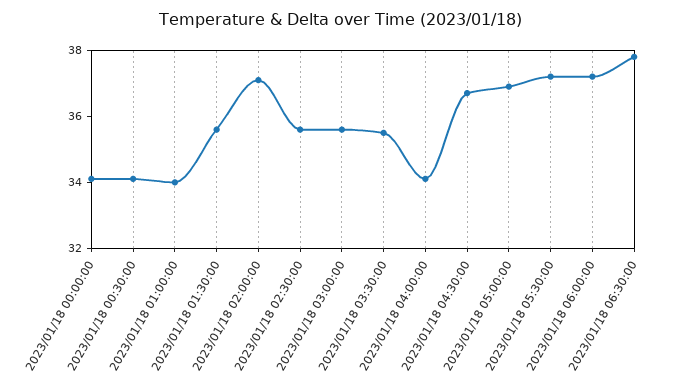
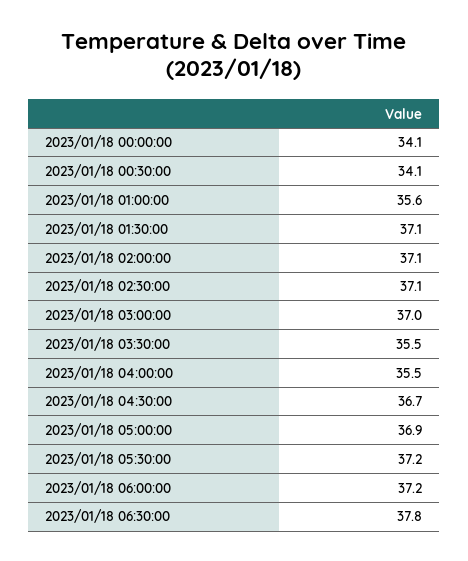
2023/01/18 01:00:00: 34 -> 35.6
2023/01/18 01:30:00: 35.5 -> 37.1
2023/01/18 02:30:00: 35.5 -> 37.1
2023/01/18 03:00:00: 35.5 -> 37
2023/01/18 04:00:00: 34 -> 35.5

